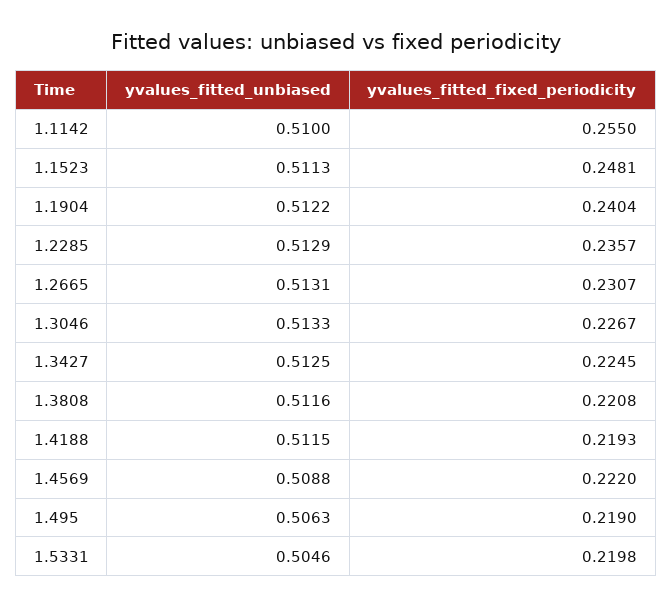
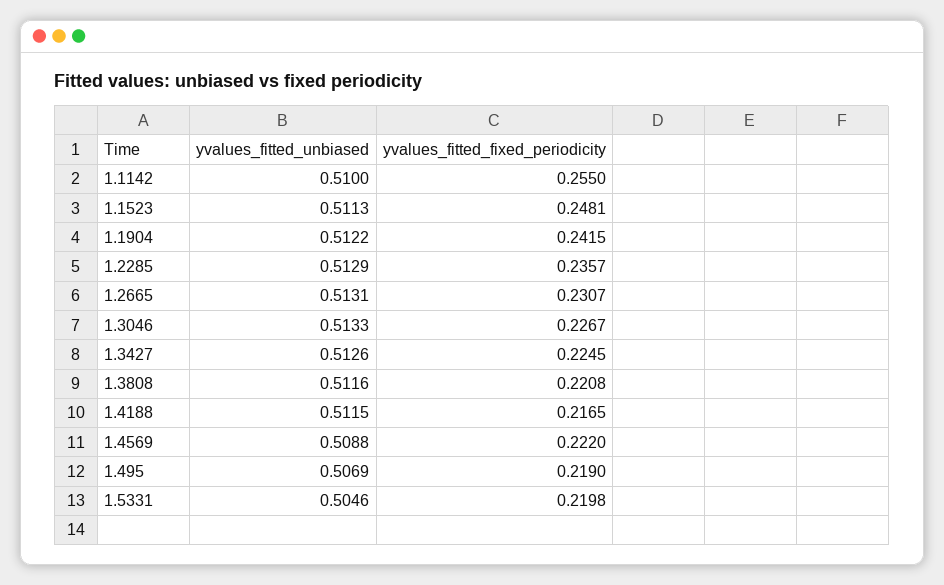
yvalues_fitted_fixed_periodicity, 1.1904: 0.2404 -> 0.2415
yvalues_fitted_unbiased, 1.3427: 0.5125 -> 0.5126
yvalues_fitted_fixed_periodicity, 1.4188: 0.2193 -> 0.2165
yvalues_fitted_unbiased, 1.495: 0.5063 -> 0.5069

